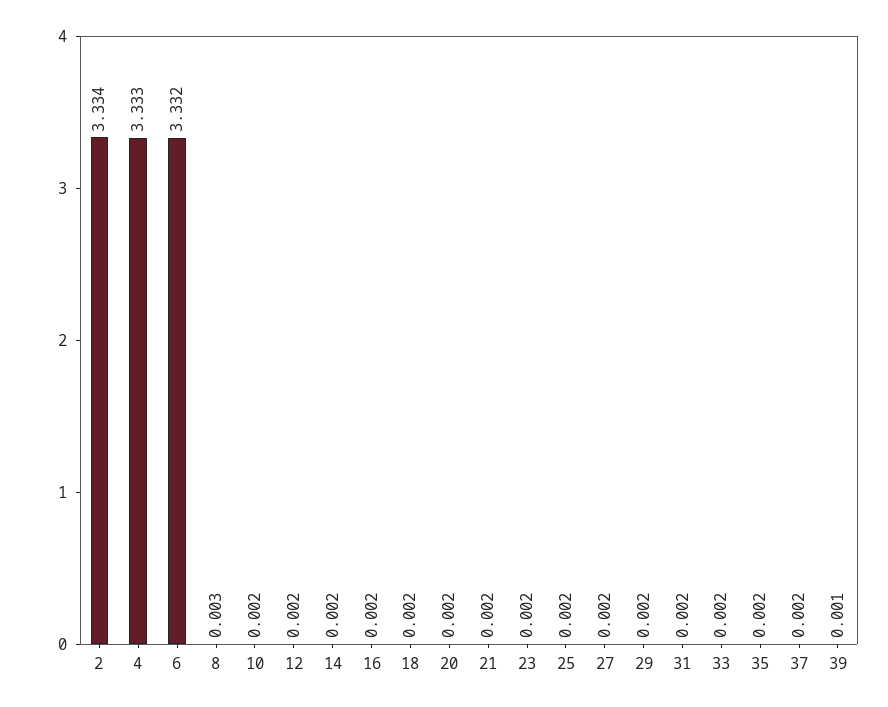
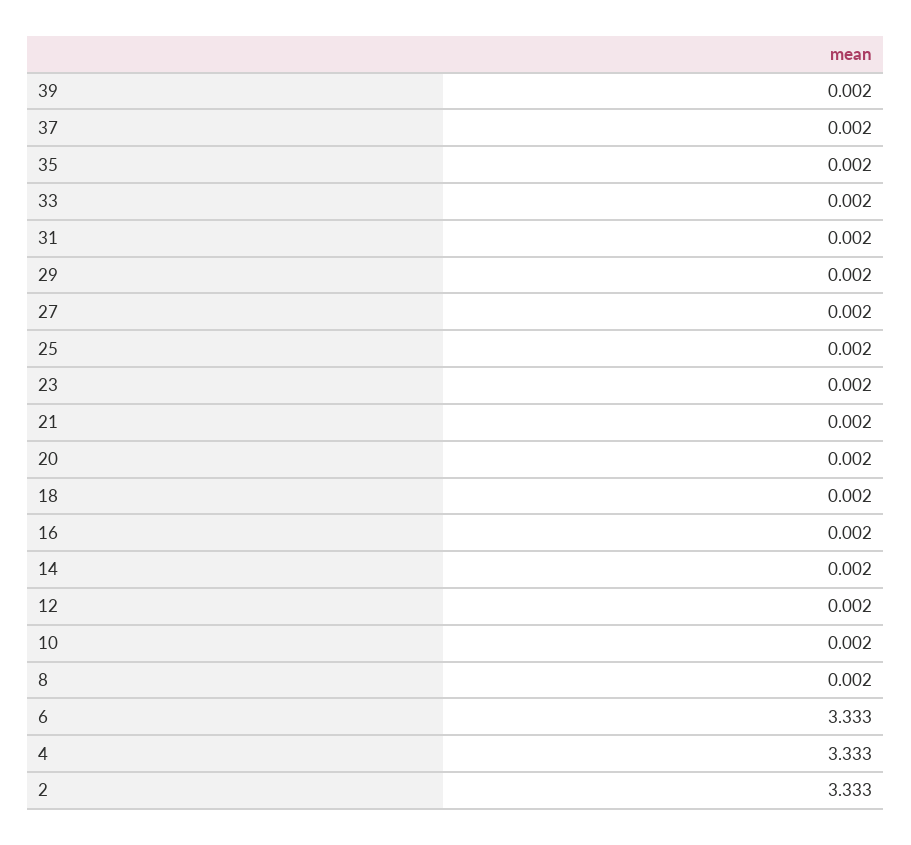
2: 3.334 -> 3.333
6: 3.332 -> 3.333
8: 0.003 -> 0.002
39: 0.001 -> 0.002

